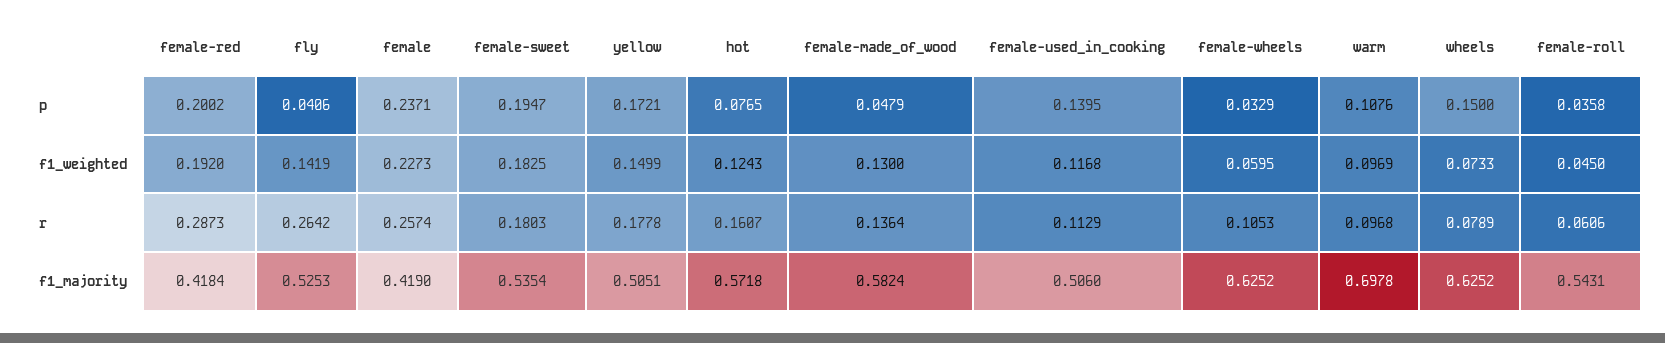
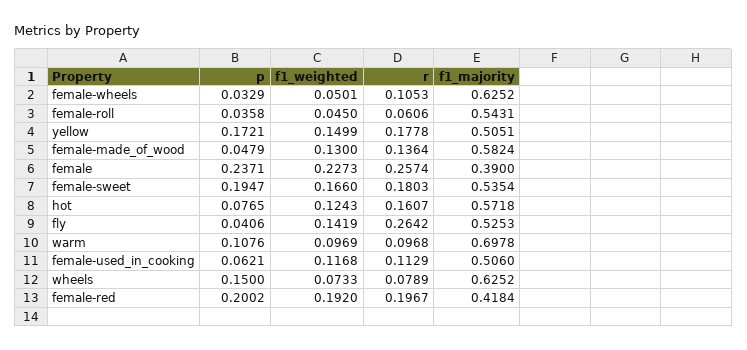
female-used_in_cooking, p: 0.1395 -> 0.0621
female-sweet, f1_weighted: 0.1825 -> 0.166
female-wheels, f1_weighted: 0.0595 -> 0.0501
female-red, r: 0.2873 -> 0.1967
female, f1_majority: 0.419 -> 0.39

